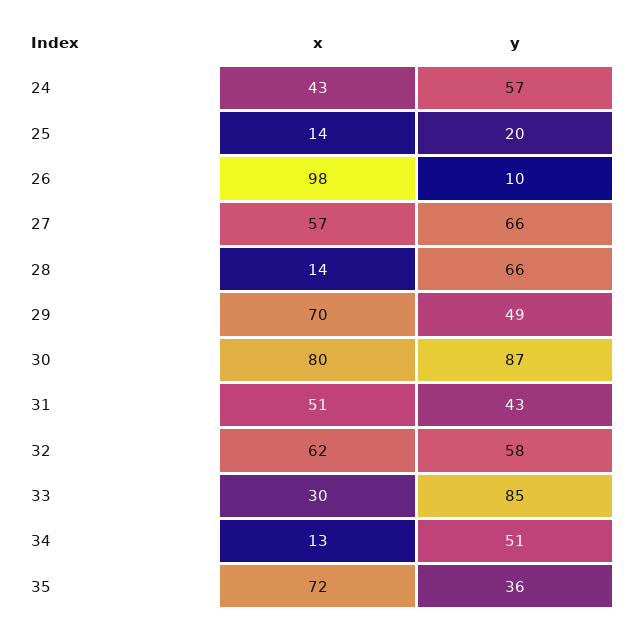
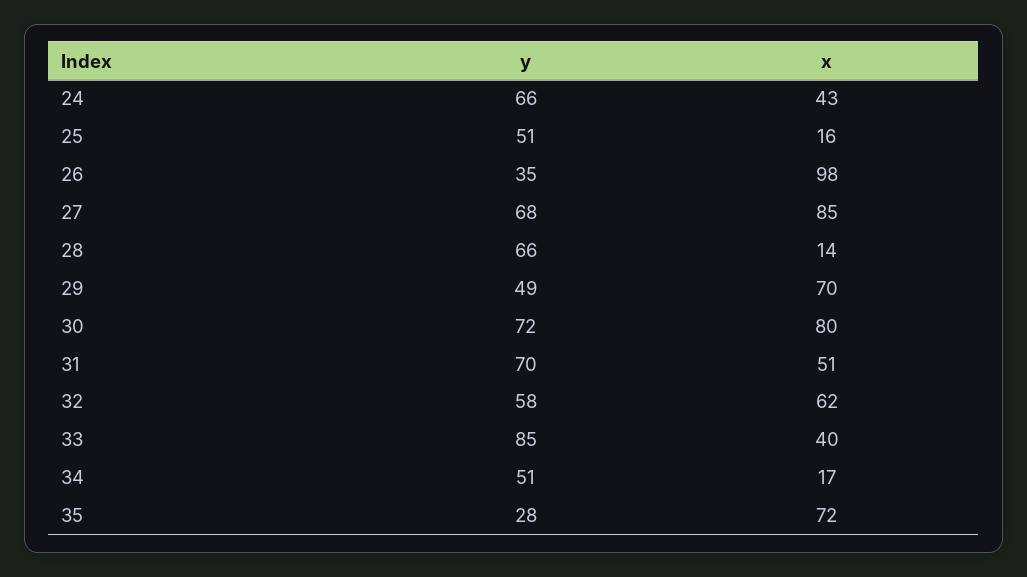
y, 24: 57 -> 66
x, 25: 14 -> 16
y, 25: 20 -> 51
y, 26: 10 -> 35
x, 27: 57 -> 85
y, 27: 66 -> 68
y, 30: 87 -> 72
y, 31: 43 -> 70
x, 33: 30 -> 40
x, 34: 13 -> 17
y, 35: 36 -> 28

